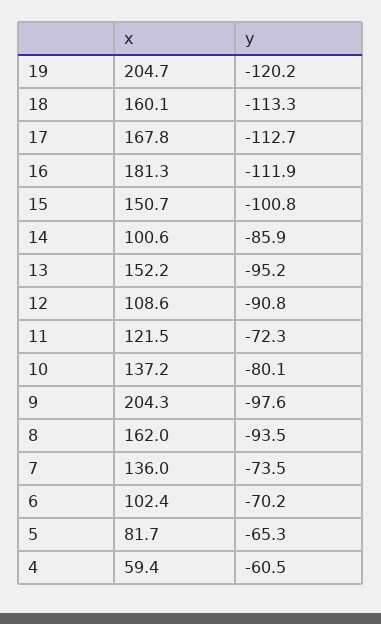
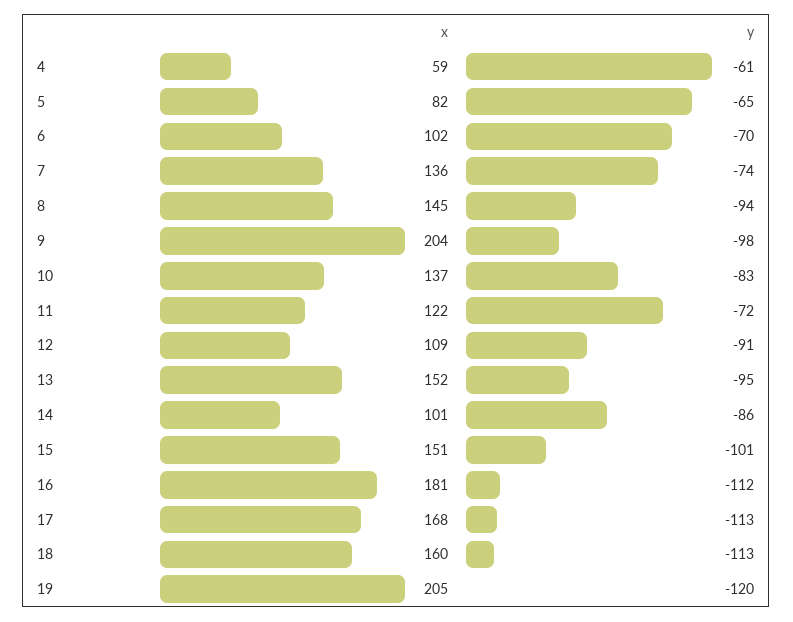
y, 10: -80.1 -> -83
x, 8: 162 -> 145

